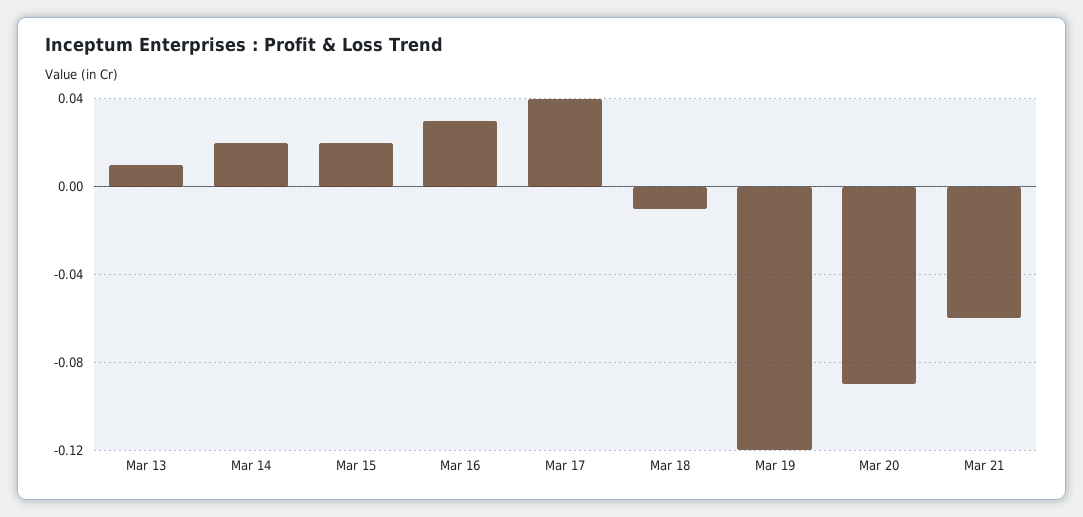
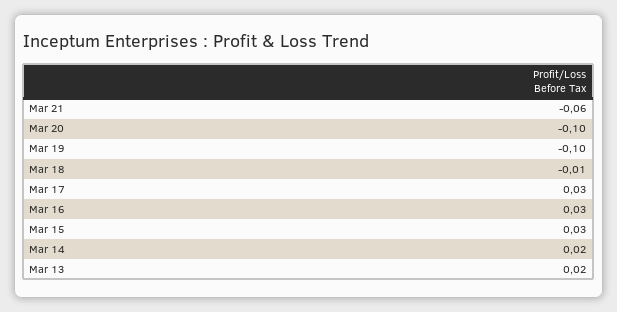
Mar 13: 0.01 -> 0.02
Mar 15: 0.02 -> 0.03
Mar 17: 0.04 -> 0.03
Mar 19: -0.12 -> -0.1
Mar 20: -0.09 -> -0.1

